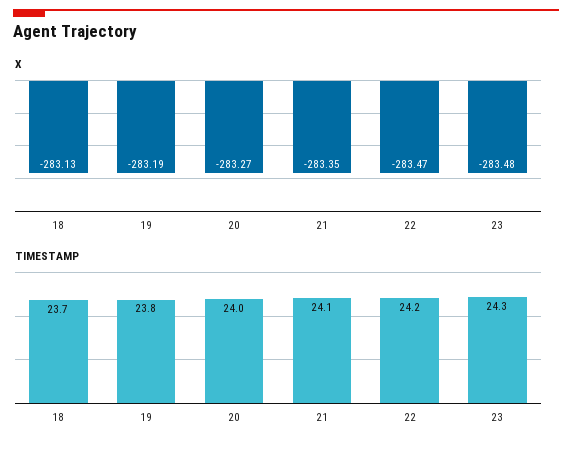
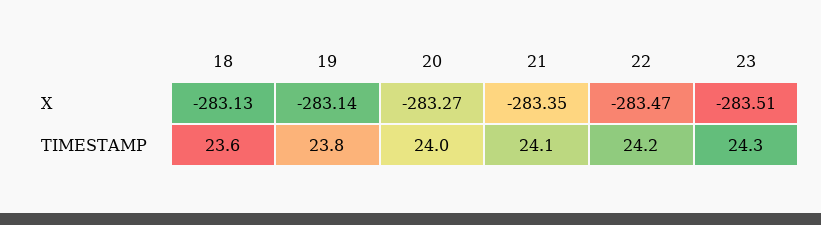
X, 19: -283.19 -> -283.14
X, 23: -283.48 -> -283.51
TIMESTAMP, 18: 23.7 -> 23.6

